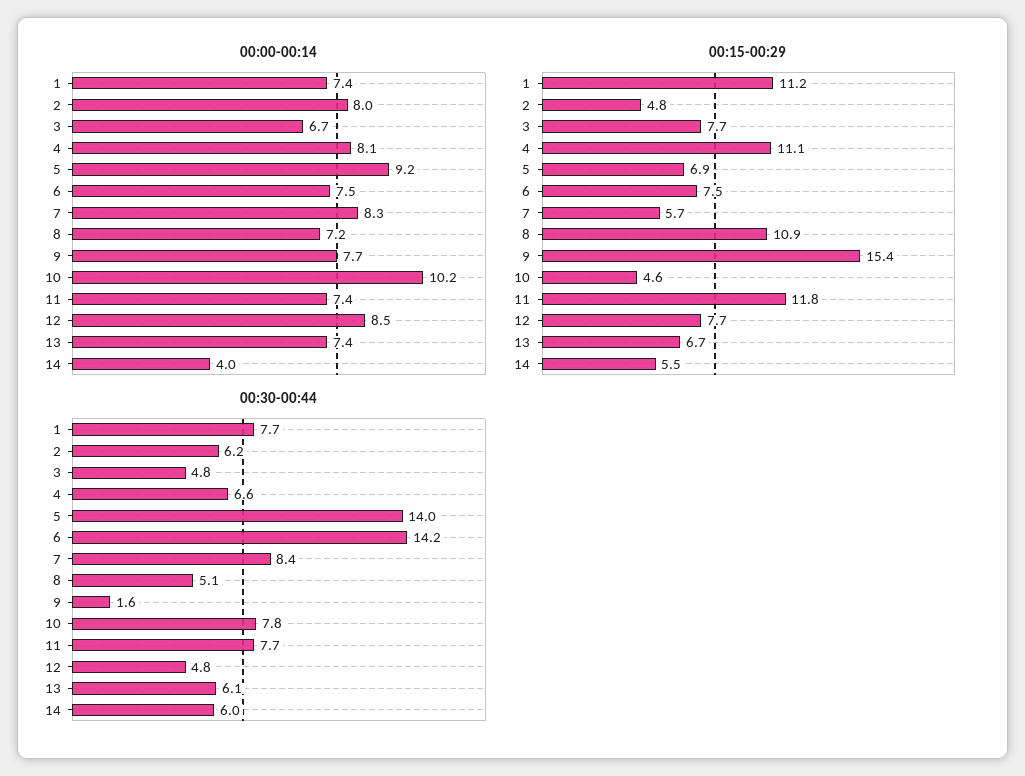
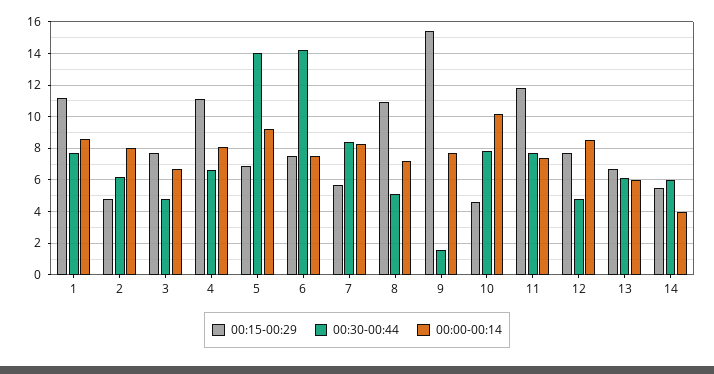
00:00-00:14, 1: 7.4 -> 8.5
00:00-00:14, 13: 7.4 -> 6

